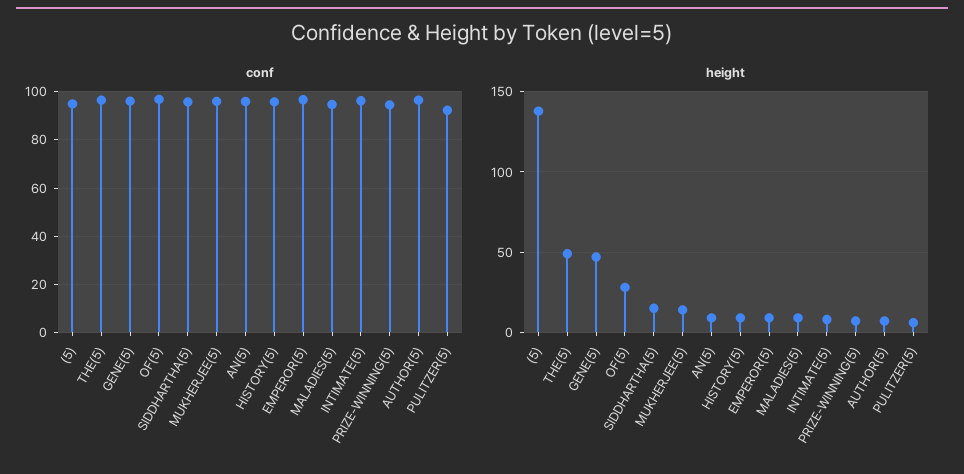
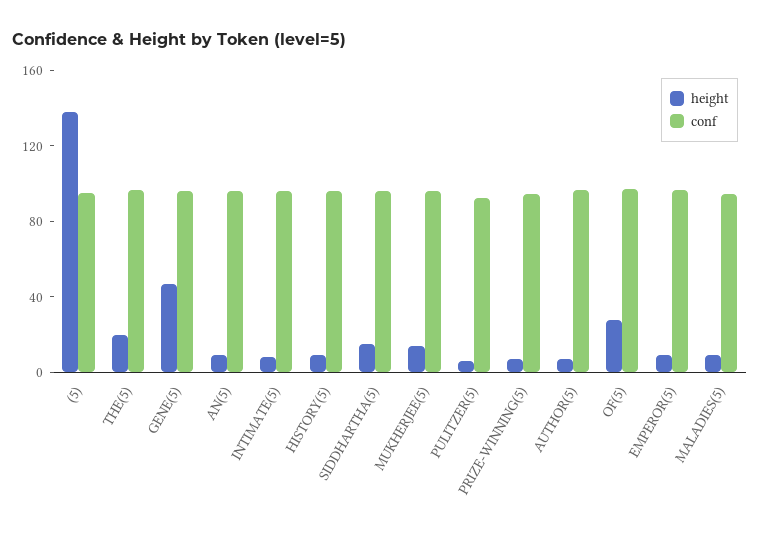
height, THE(5): 50 -> 20

